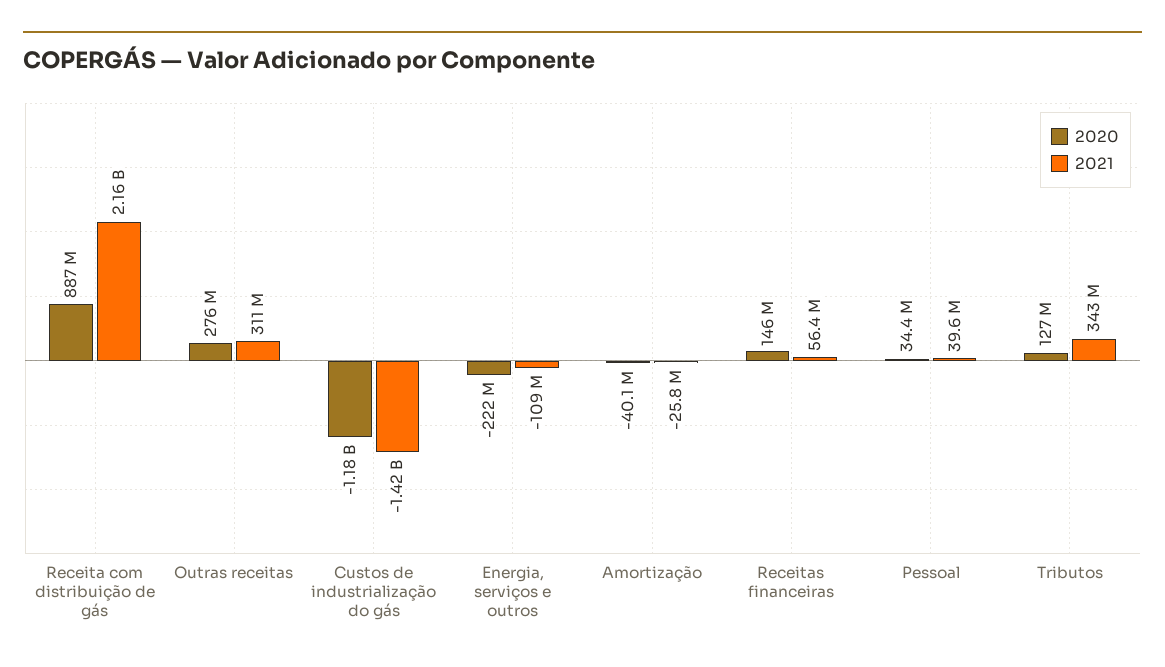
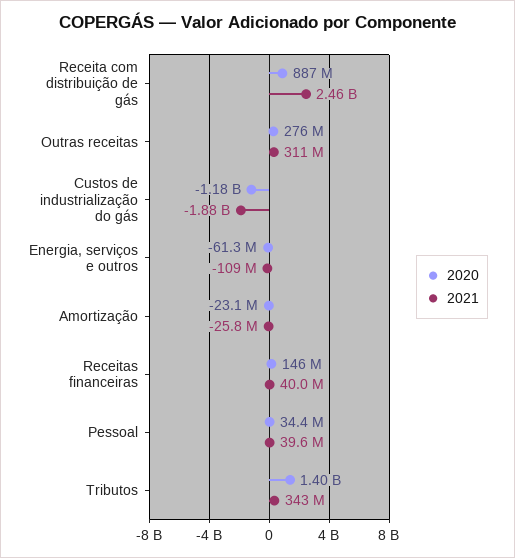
2021, Receita com distribuição de gás: 2160000000 -> 2460000000
2021, Custos de industrialização do gás: -1420000000 -> -1880000000
2020, Energia, serviços e outros: -222000000 -> -61300000
2020, Amortização: -40100000 -> -23100000
2021, Receitas financeiras: 56400000 -> 40000000
2020, Tributos: 127000000 -> 1400000000

